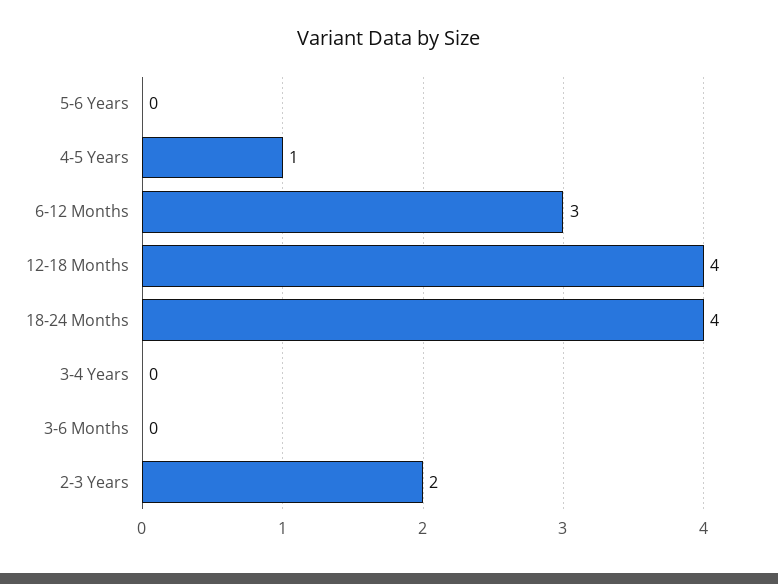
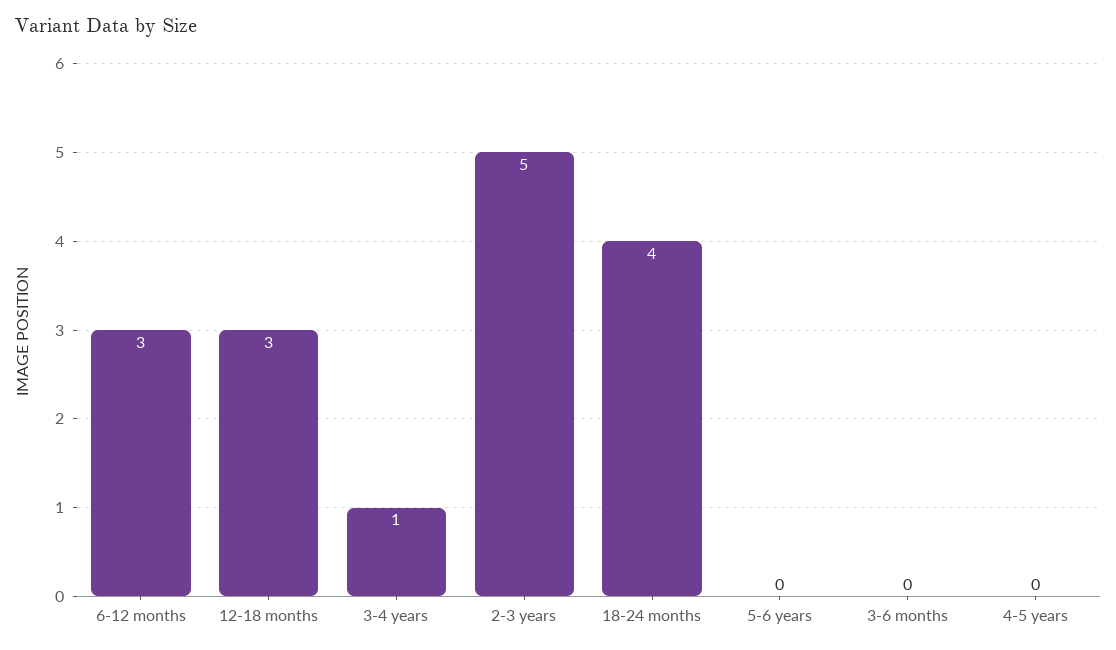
4-5 Years: 1 -> 0
12-18 Months: 4 -> 3
3-4 Years: 0 -> 1
2-3 Years: 2 -> 5

